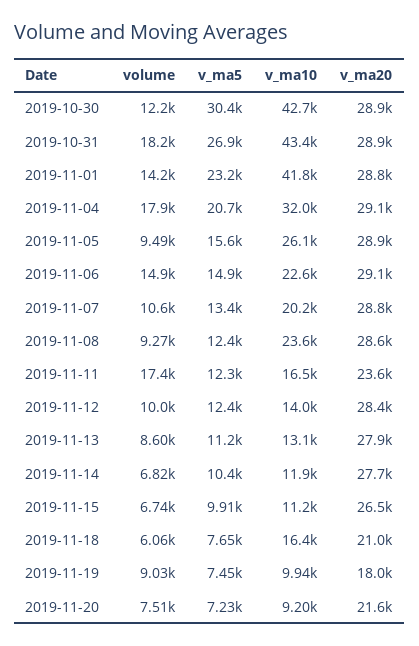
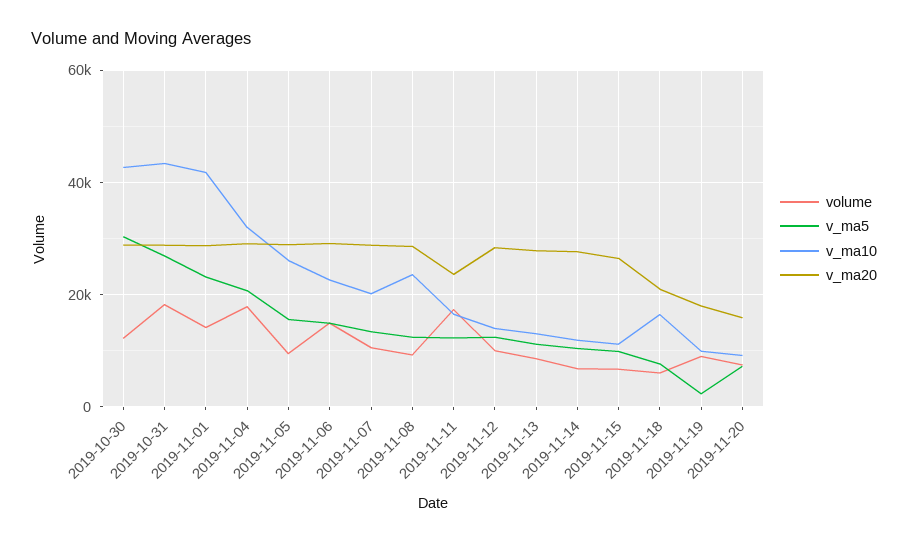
v_ma5, 2019-11-19: 7450 -> 2000
v_ma20, 2019-11-20: 21600 -> 16000

